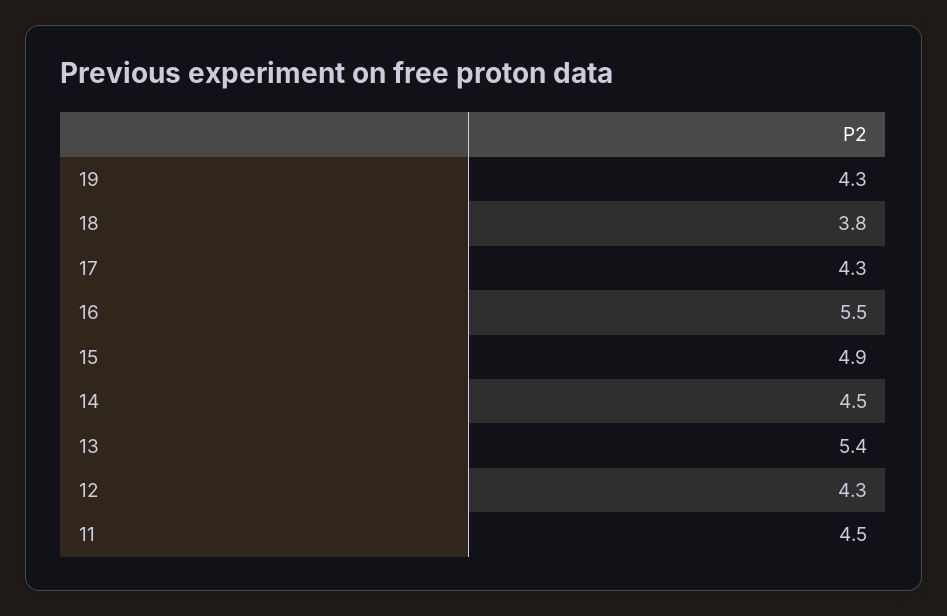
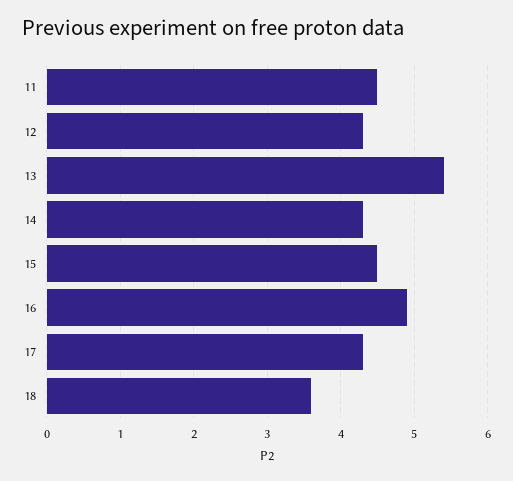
19: 4.3 -> none
18: 3.8 -> 3.6
16: 5.5 -> 4.9
15: 4.9 -> 4.5
14: 4.5 -> 4.3

